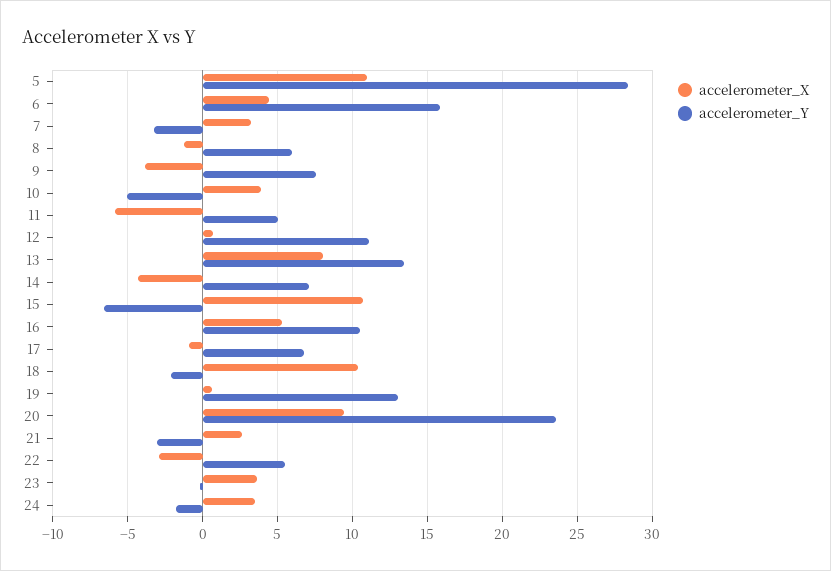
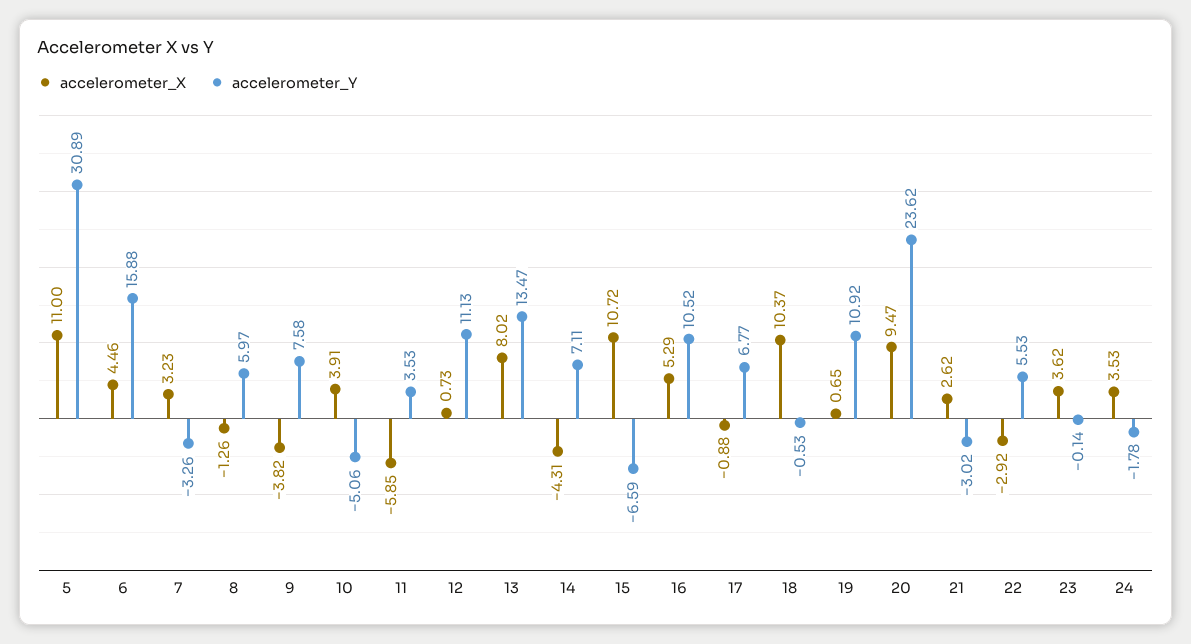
accelerometer_Y, 5: 28.5 -> 30.89
accelerometer_Y, 11: 5 -> 3.53
accelerometer_Y, 18: -2 -> -0.53
accelerometer_Y, 19: 13 -> 10.92

